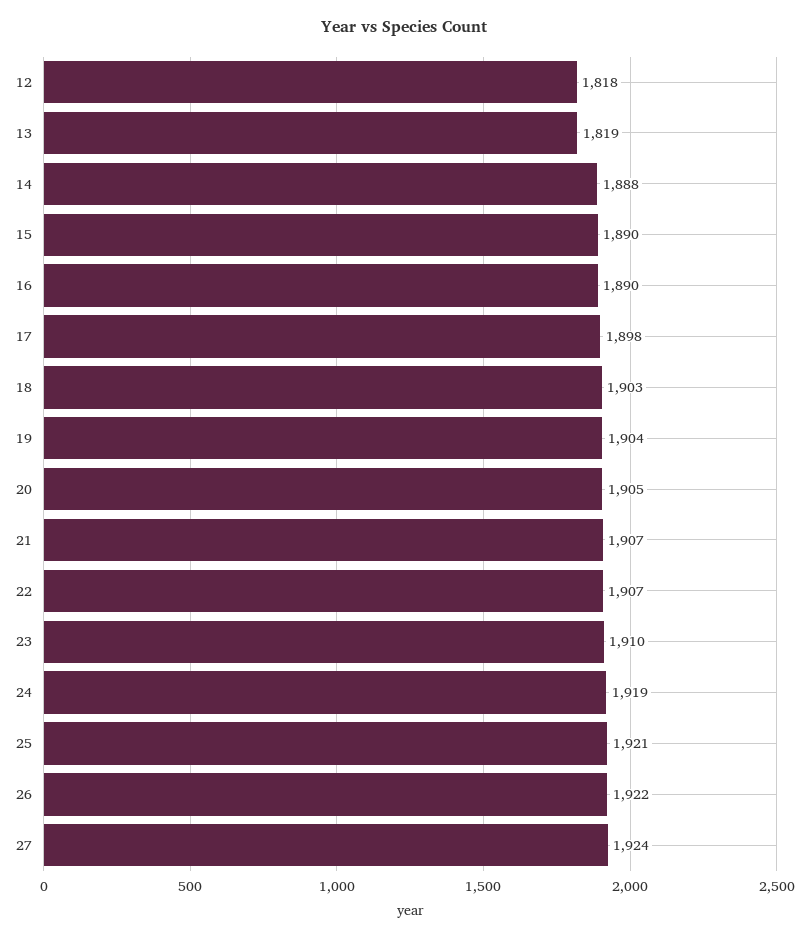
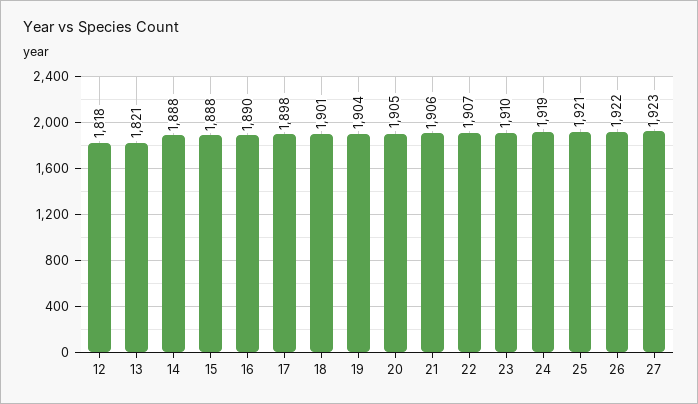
13: 1819 -> 1821
15: 1890 -> 1888
18: 1903 -> 1901
21: 1907 -> 1906
27: 1924 -> 1923

